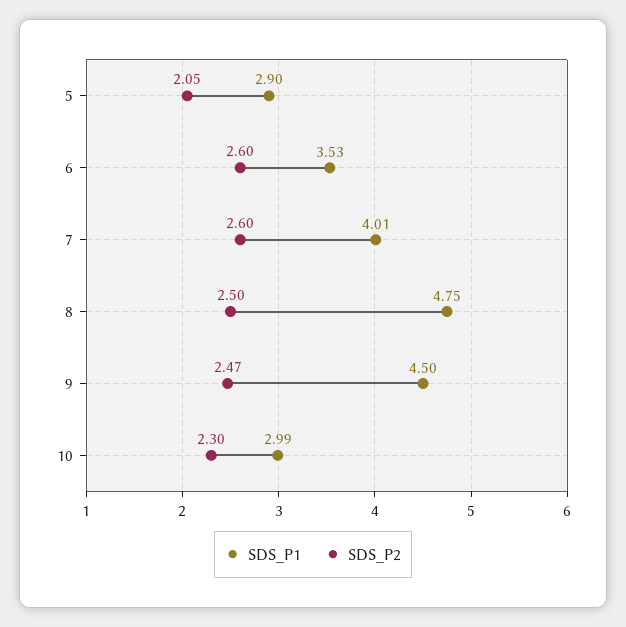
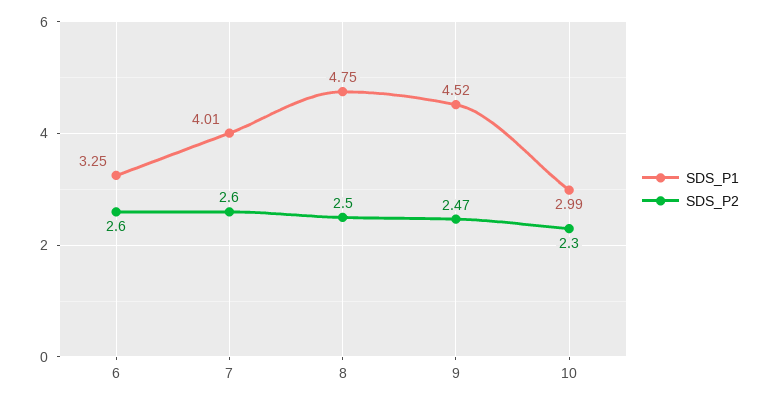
SDS_P1, 5: 2.9 -> none
SDS_P2, 5: 2.05 -> none
SDS_P1, 6: 3.53 -> 3.25
SDS_P1, 9: 4.5 -> 4.52

